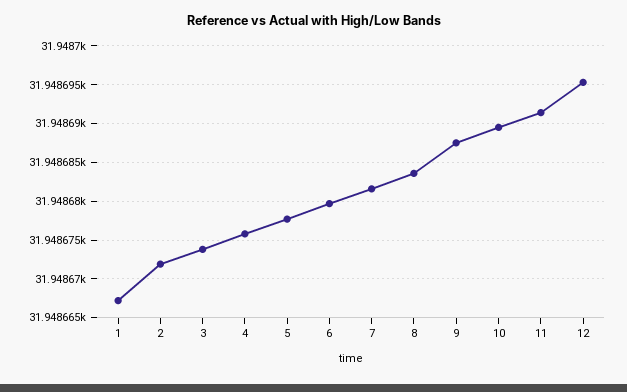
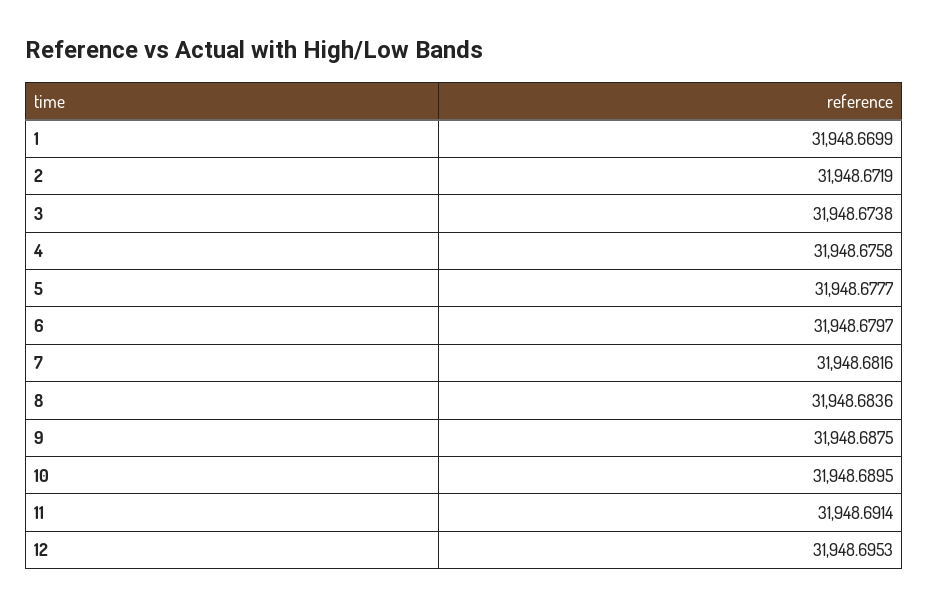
1: 31948.667 -> 31948.6699

